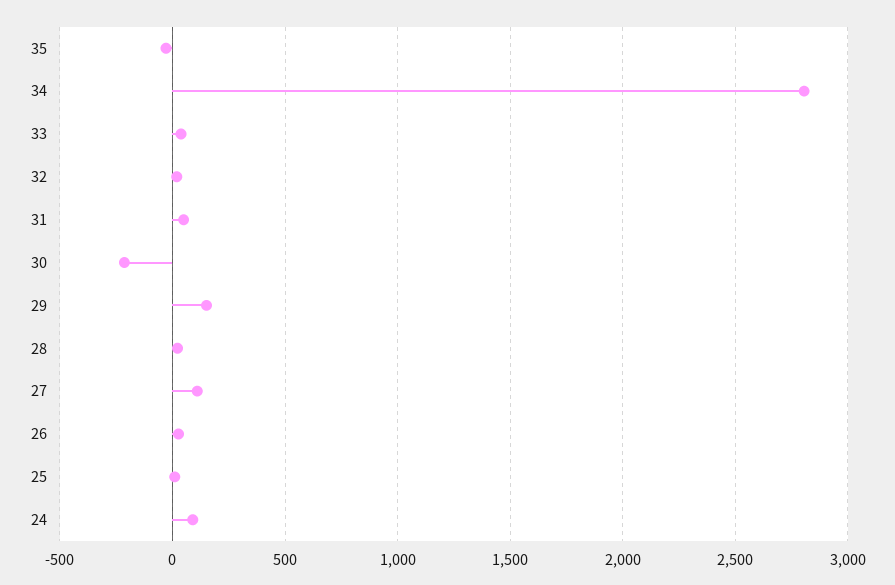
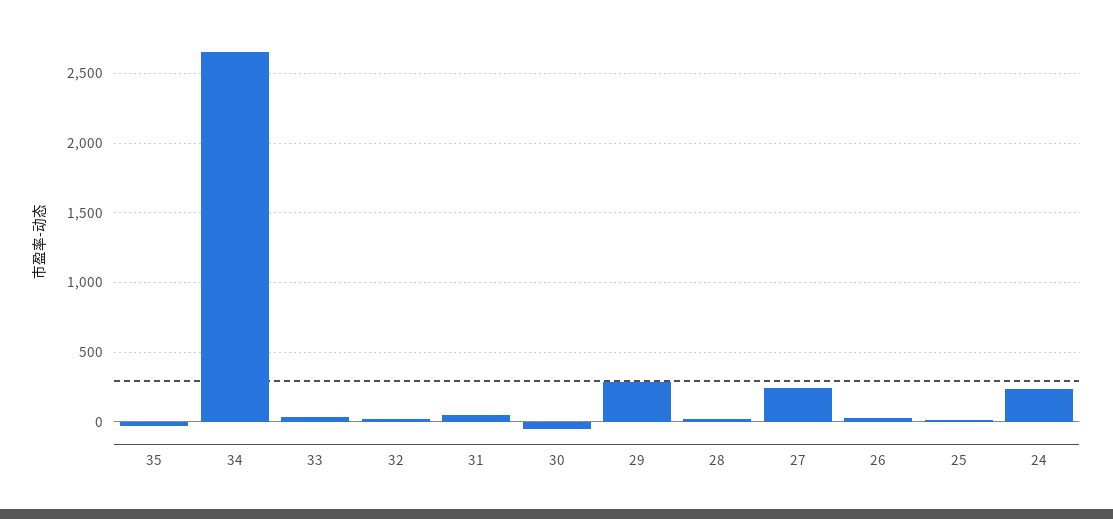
34: 2800 -> 2650
30: -200 -> -50
29: 150 -> 300
27: 100 -> 250
24: 100 -> 250

